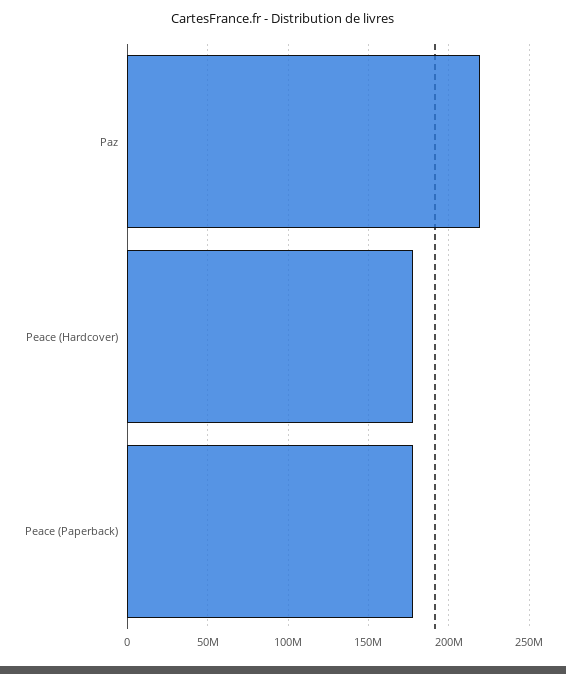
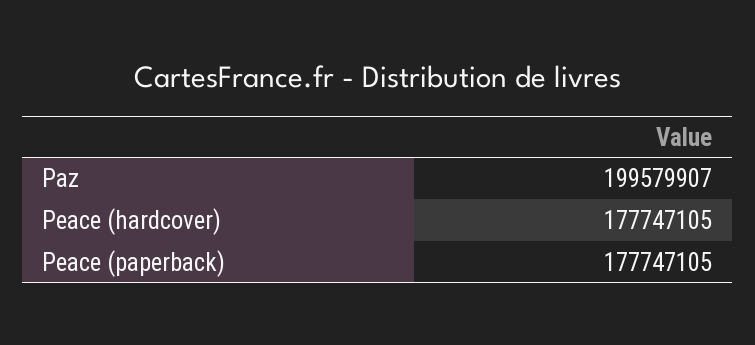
Paz: 220000000 -> 199579907

